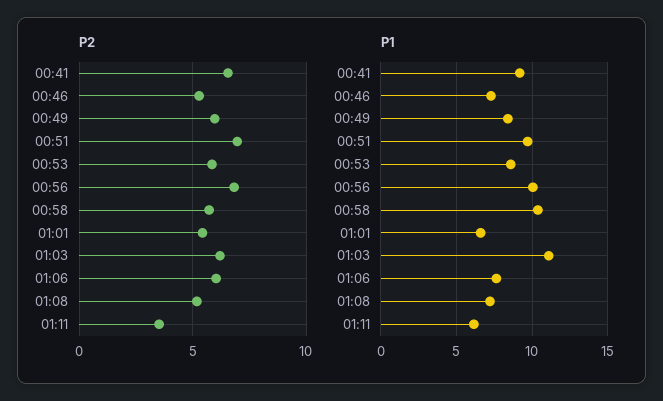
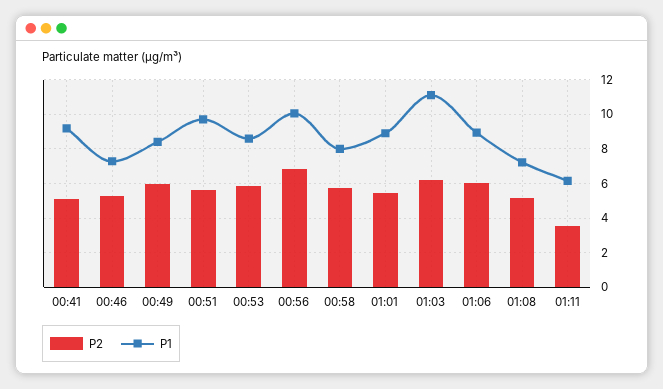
P2, 00:41: 6.5 -> 5
P2, 00:51: 7 -> 5.5
P1, 00:58: 10.5 -> 8
P1, 01:01: 6.5 -> 9
P1, 01:06: 7.5 -> 9

